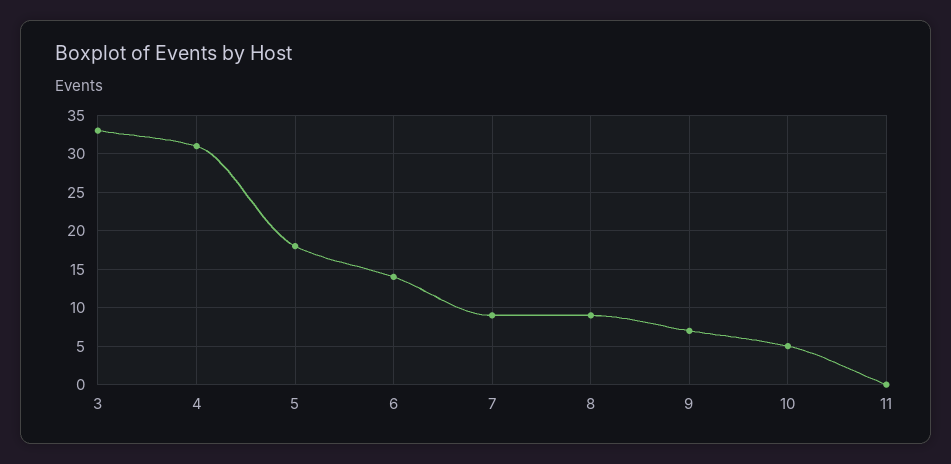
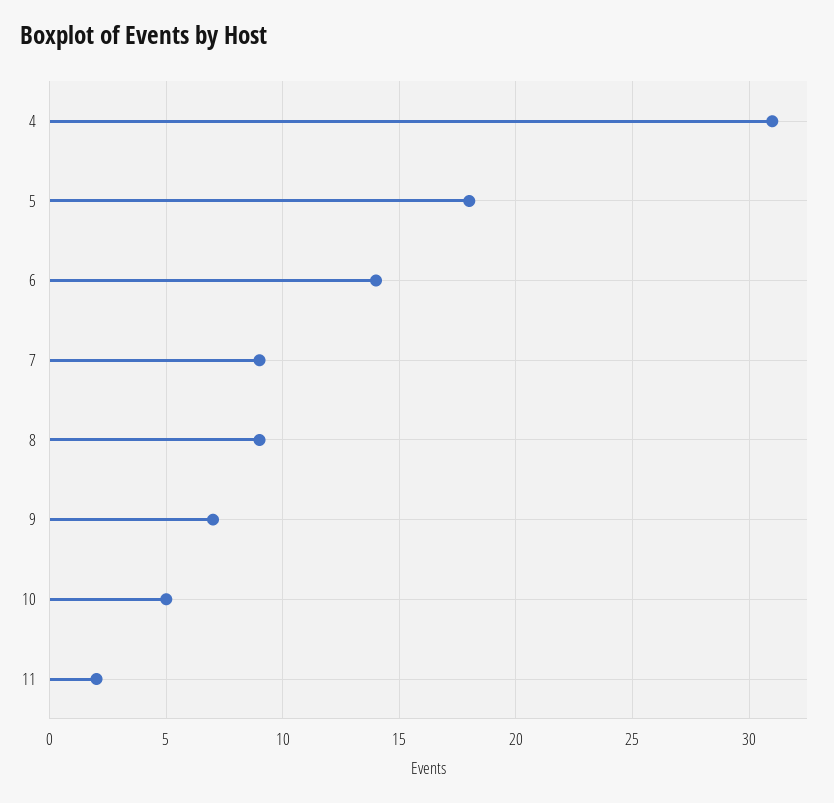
3: 33 -> none
11: 0 -> 2

